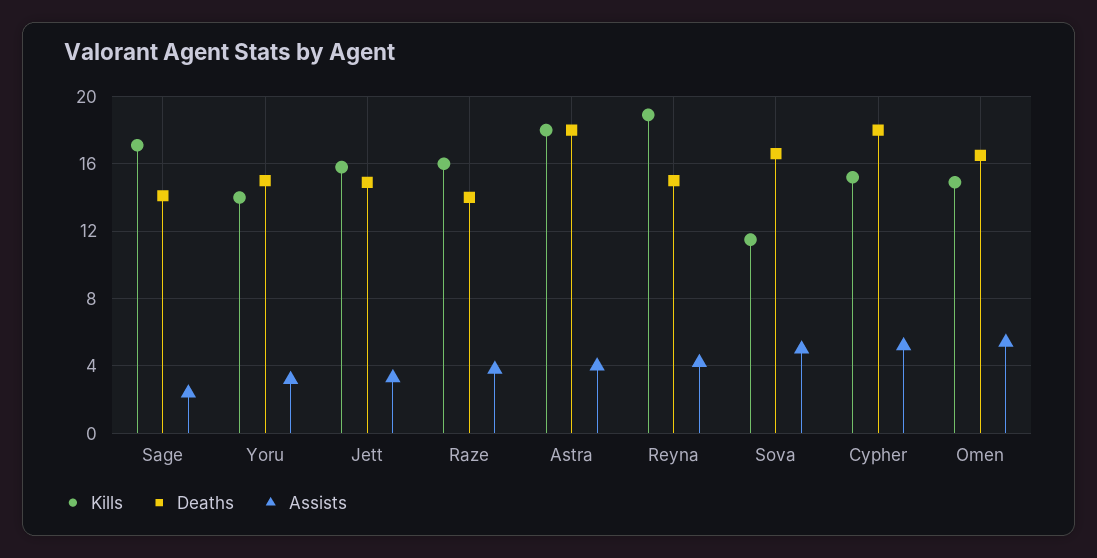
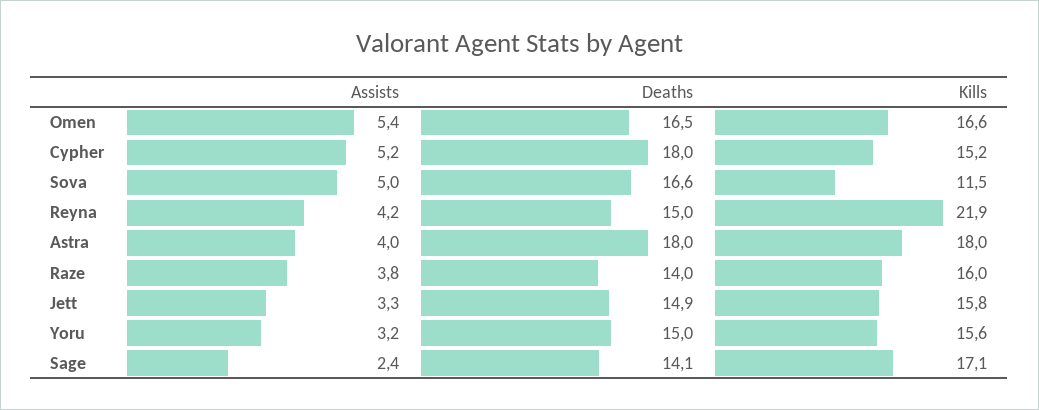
Kills, Yoru: 14 -> 15.6
Kills, Reyna: 19 -> 21.9
Kills, Omen: 15 -> 16.6

